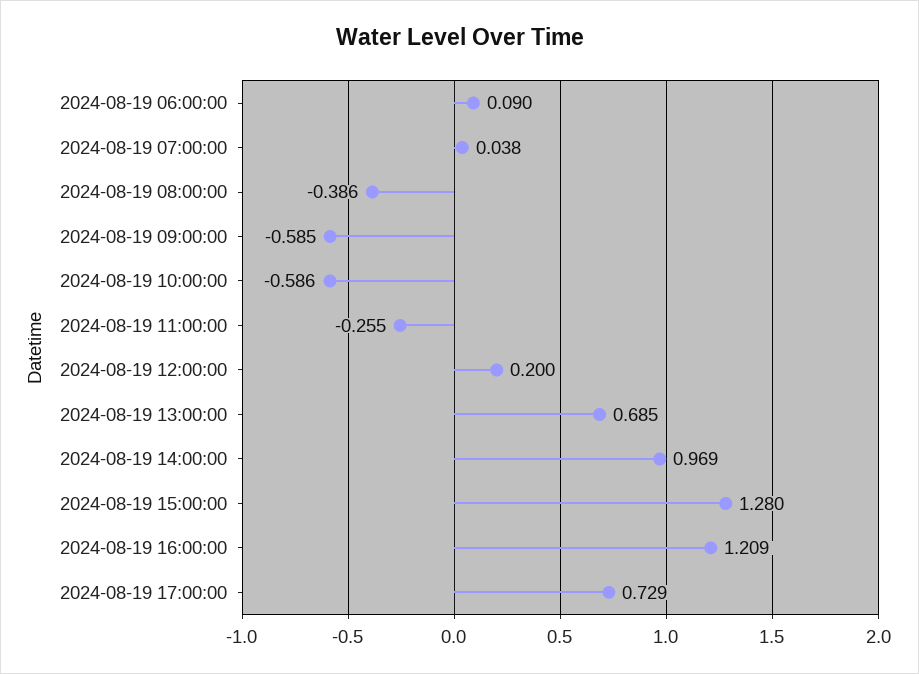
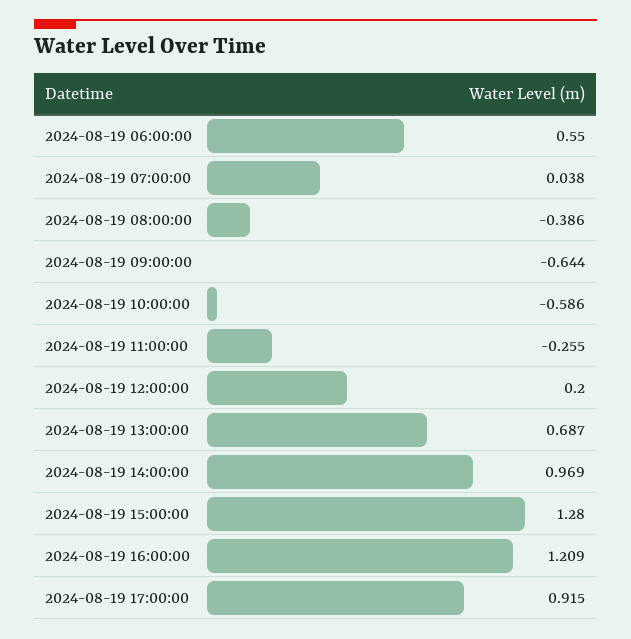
2024-08-19 06:00:00: 0.09 -> 0.55
2024-08-19 09:00:00: -0.585 -> -0.644
2024-08-19 13:00:00: 0.685 -> 0.687
2024-08-19 17:00:00: 0.729 -> 0.915

